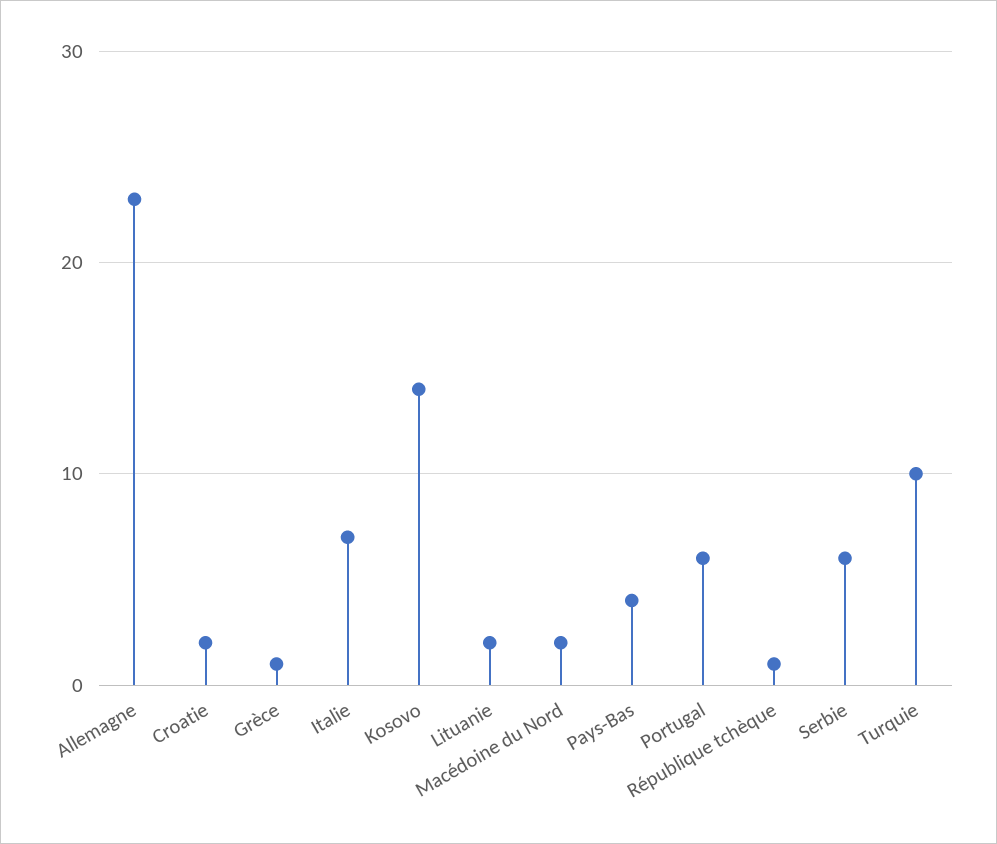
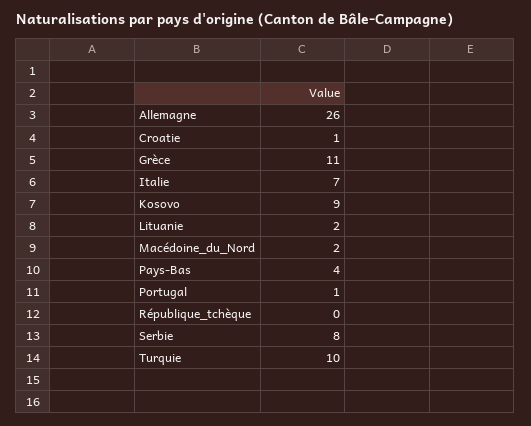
Allemagne: 23 -> 26
Croatie: 2 -> 1
Grèce: 1 -> 11
Kosovo: 14 -> 9
Portugal: 6 -> 1
République tchèque: 1 -> 0
Serbie: 6 -> 8

